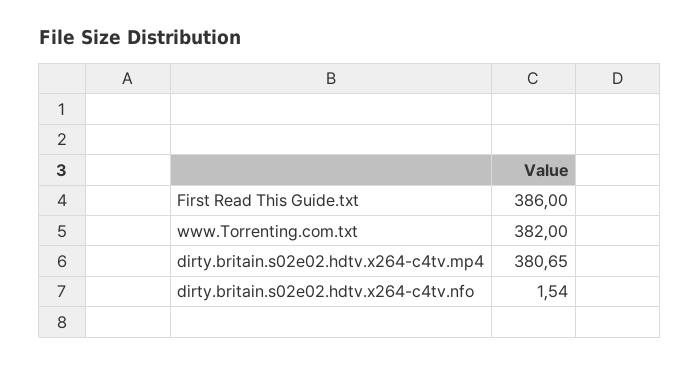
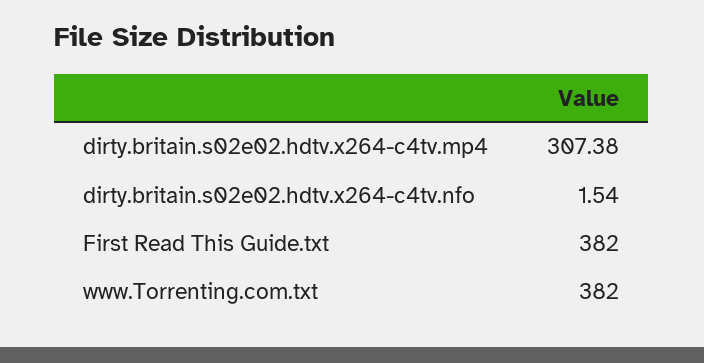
First Read This Guide.txt: 386 -> 382
dirty.britain.s02e02.hdtv.x264-c4tv.mp4: 380.65 -> 307.38

